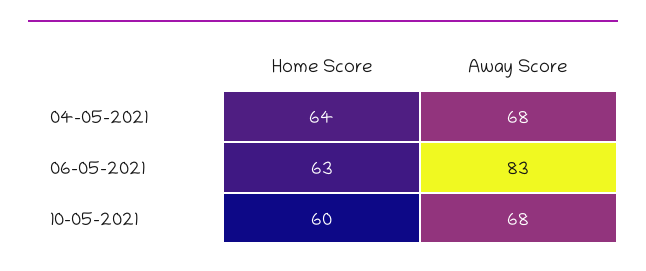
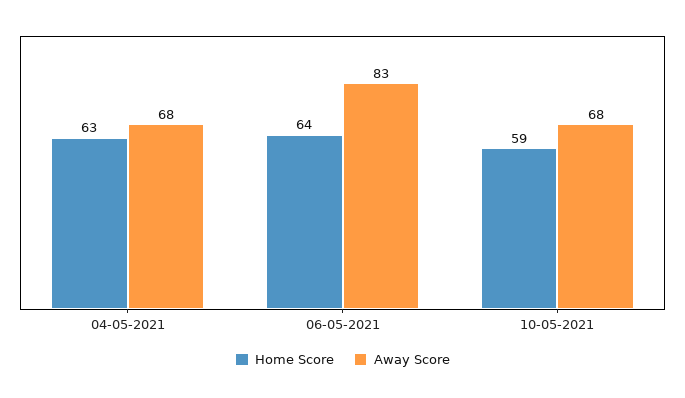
Home Score, 04-05-2021: 64 -> 63
Home Score, 06-05-2021: 63 -> 64
Home Score, 10-05-2021: 60 -> 59

